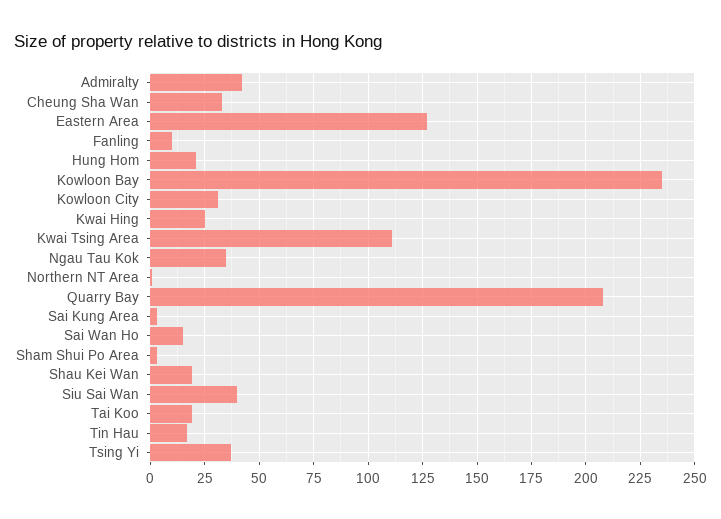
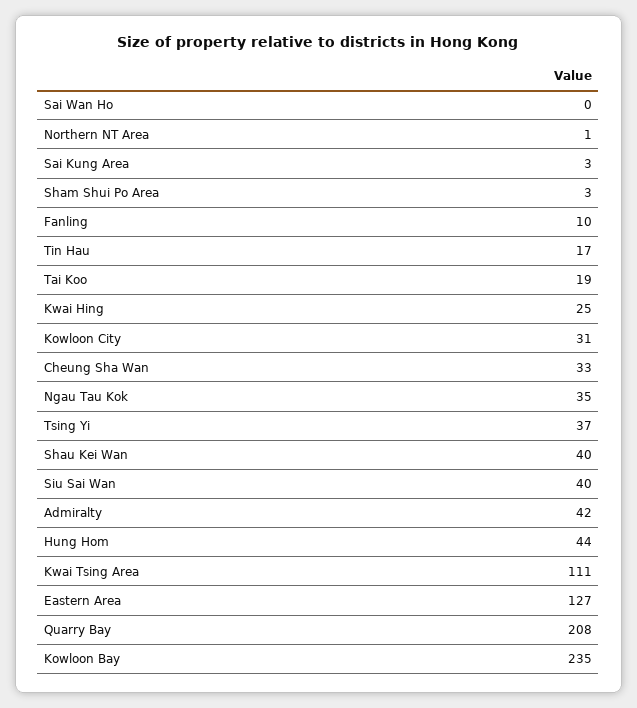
Hung Hom: 20 -> 44
Sai Wan Ho: 15 -> 0
Shau Kei Wan: 20 -> 40

